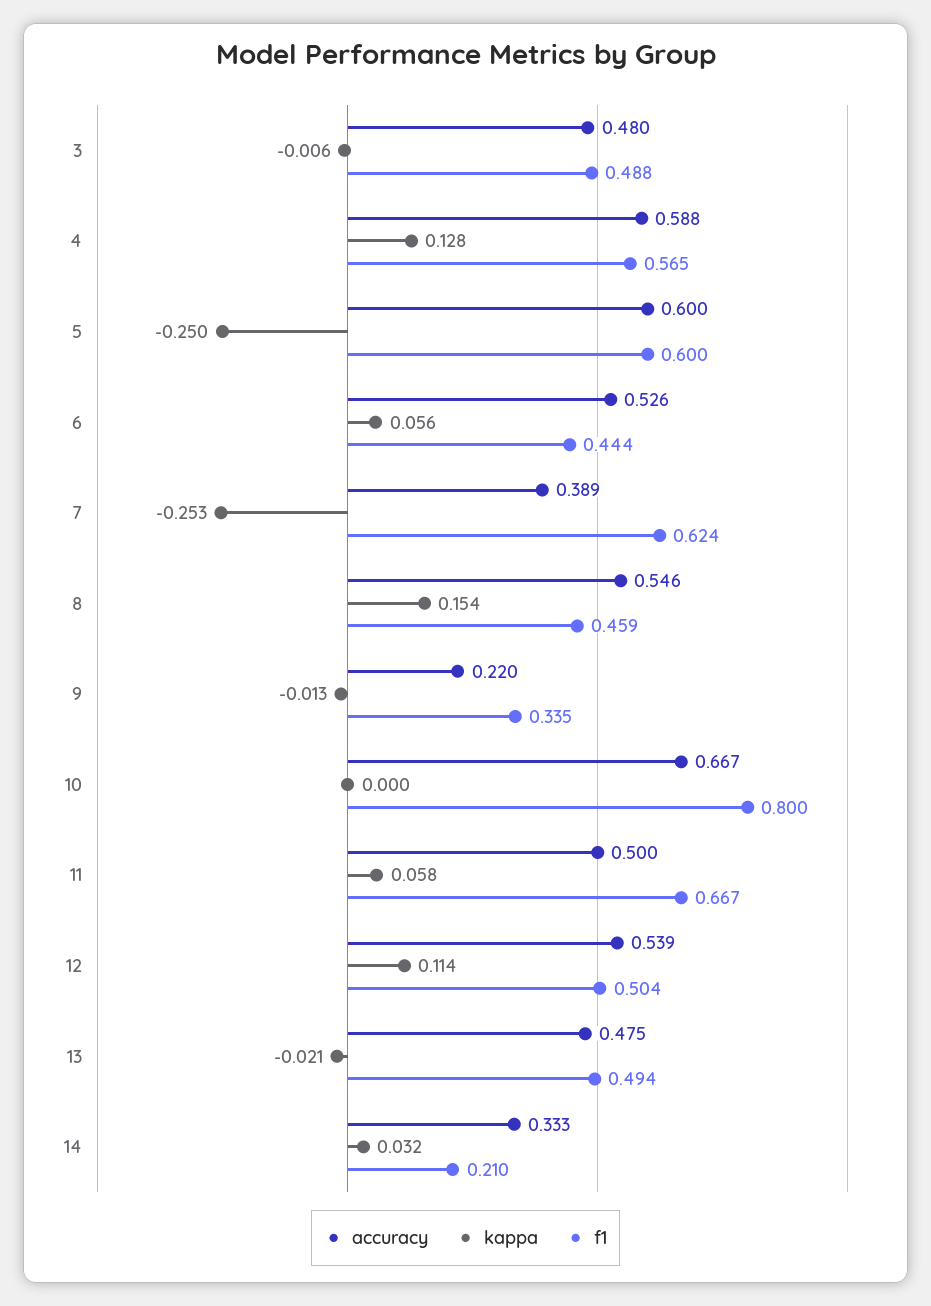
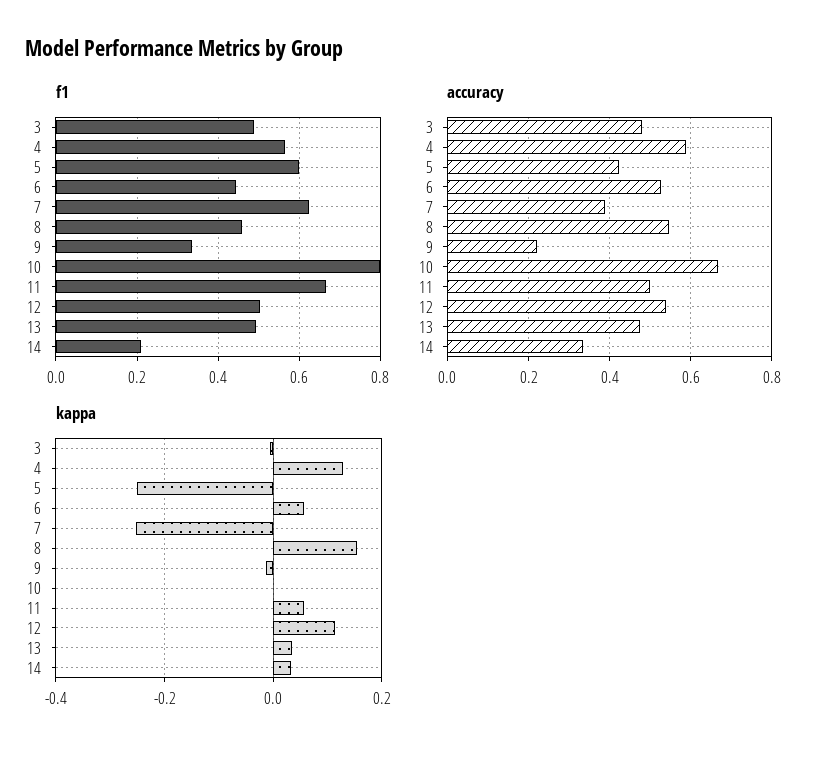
accuracy, 5: 0.6 -> 0.42
kappa, 13: -0.021 -> 0.04

